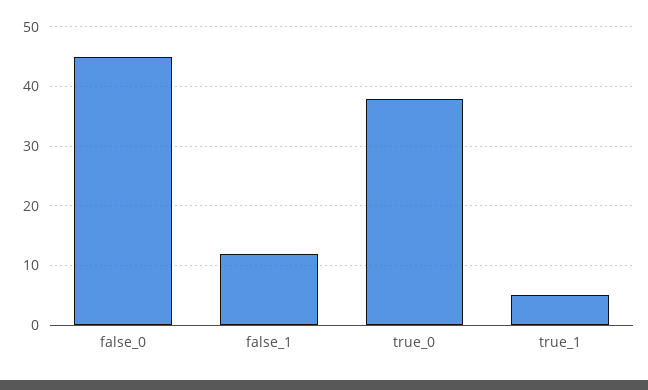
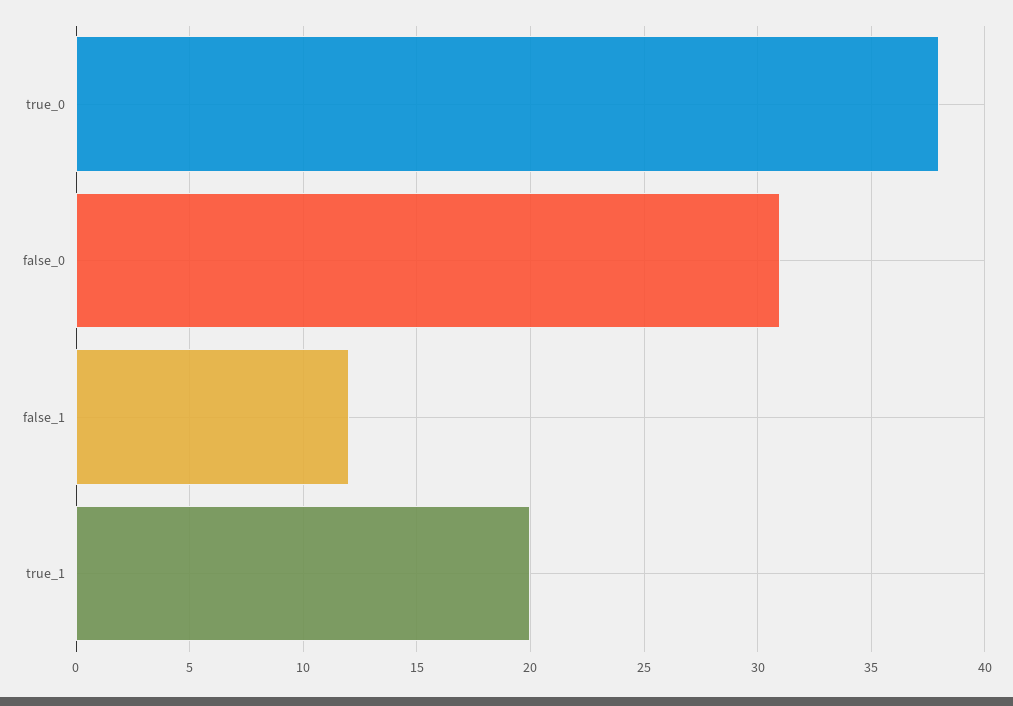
false_0: 45 -> 31
true_1: 5 -> 20

